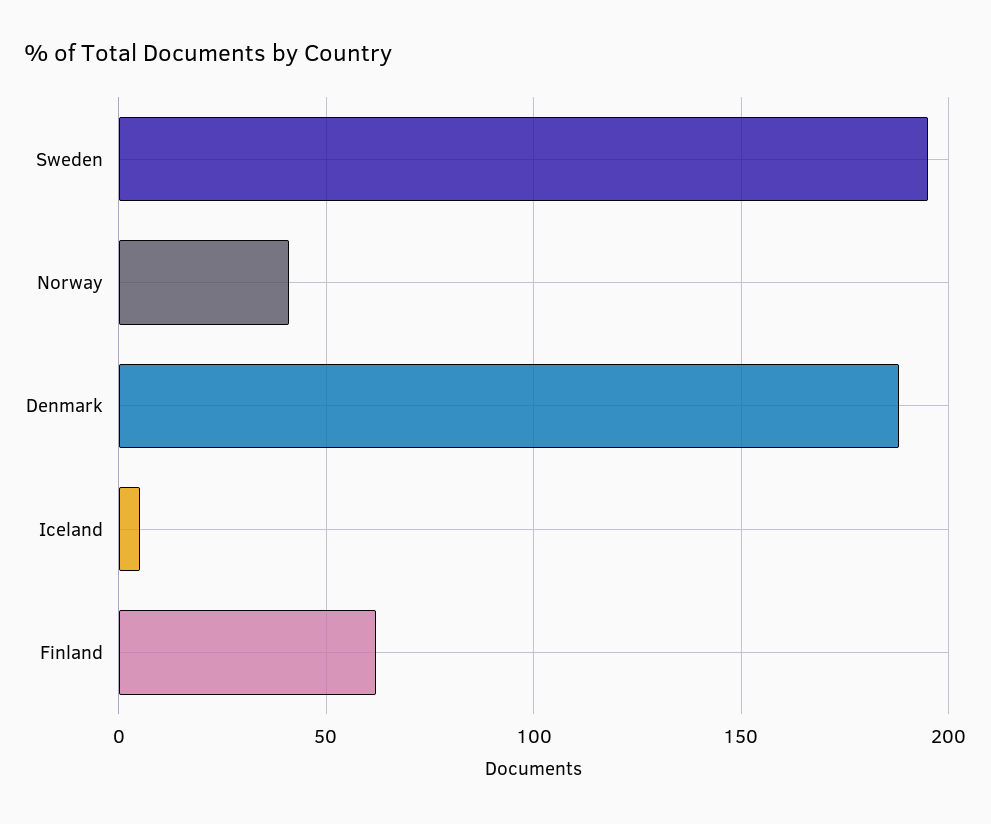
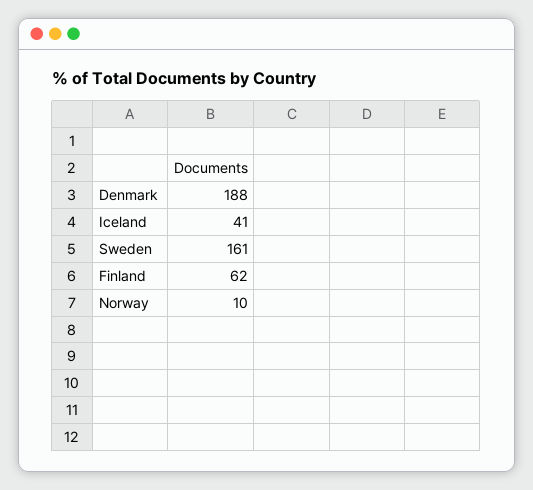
Sweden: 195 -> 161
Norway: 40 -> 10
Iceland: 5 -> 41

